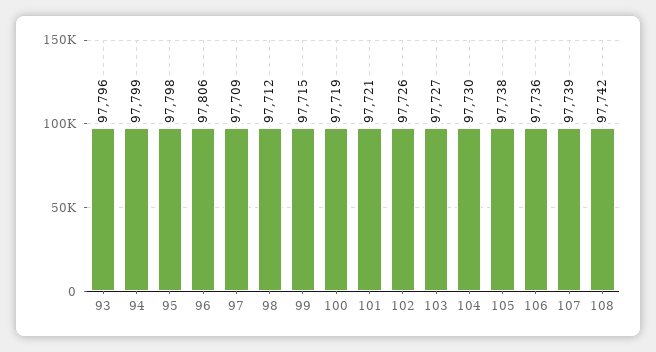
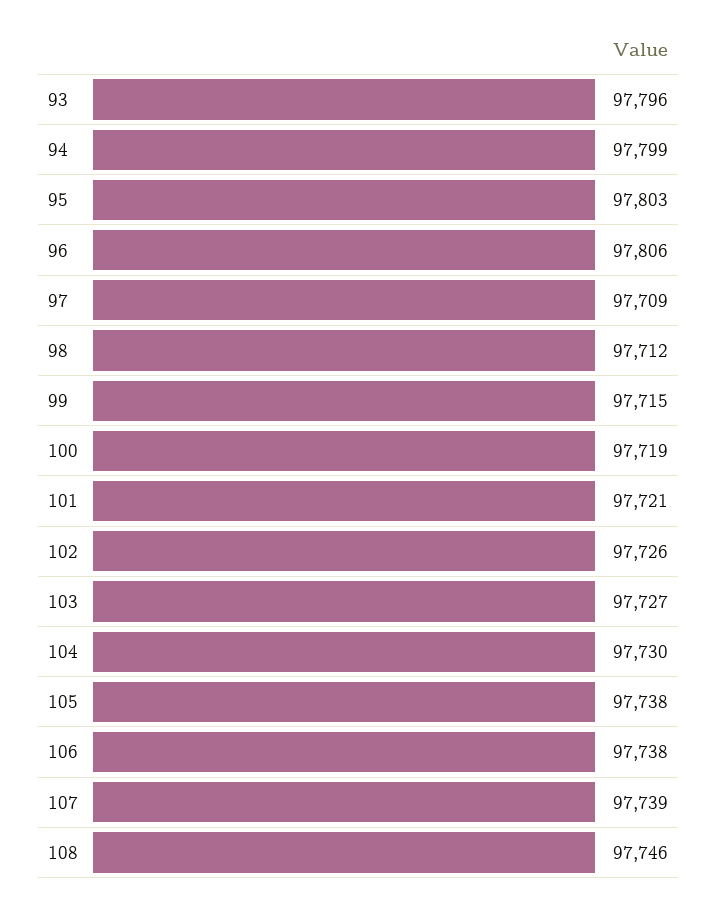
95: 97798 -> 97803
106: 97736 -> 97738
108: 97742 -> 97746

